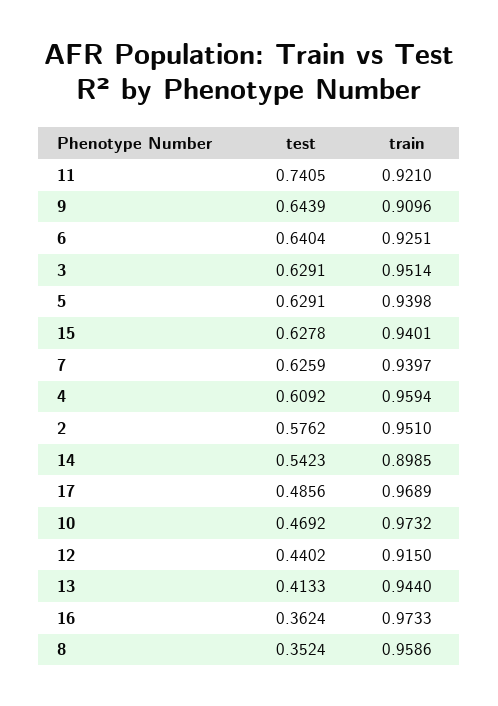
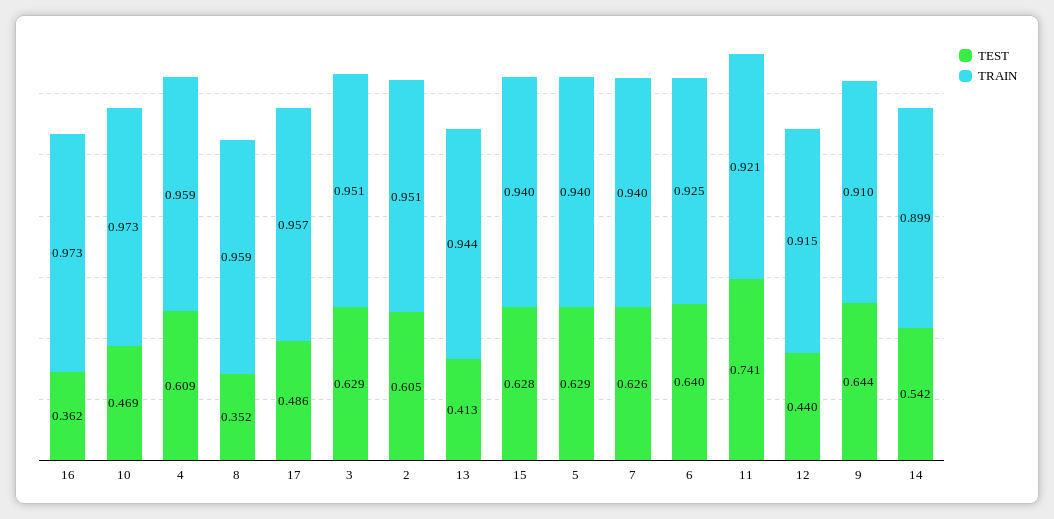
test, 2: 0.5762 -> 0.605
train, 17: 0.9689 -> 0.957

